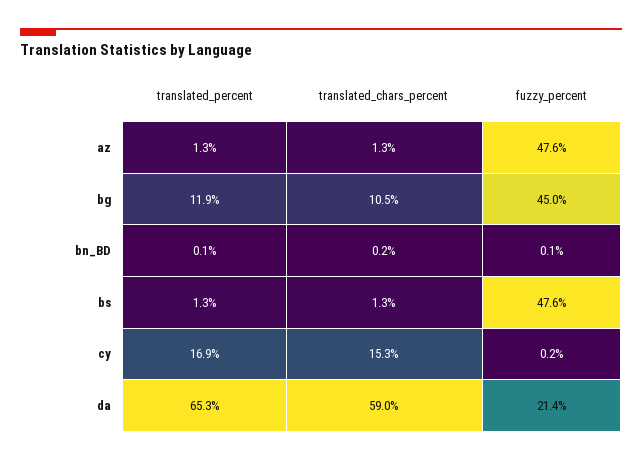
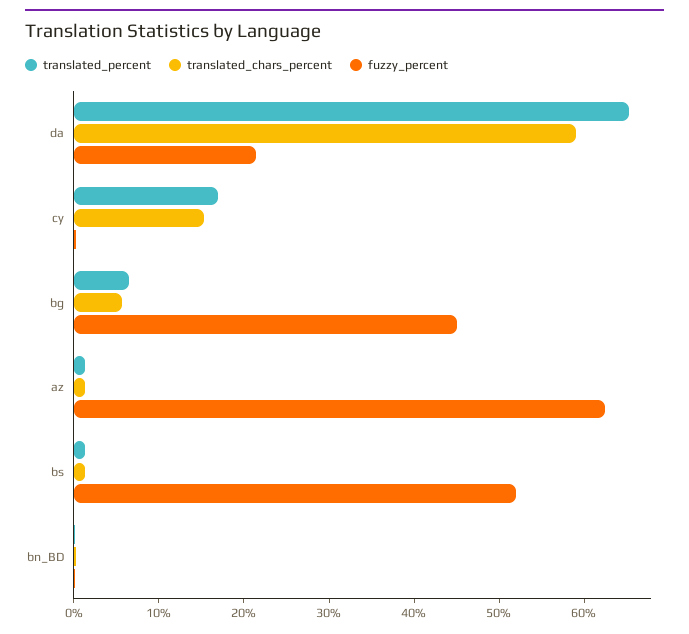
fuzzy_percent, az: 47.6 -> 62
translated_percent, bg: 11.9 -> 6
translated_chars_percent, bg: 10.5 -> 6
fuzzy_percent, bs: 47.6 -> 52

